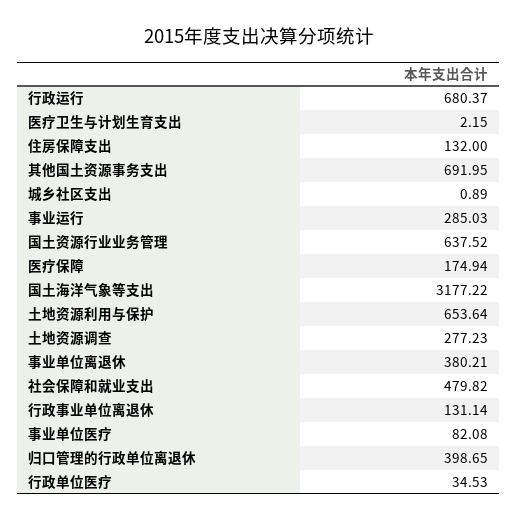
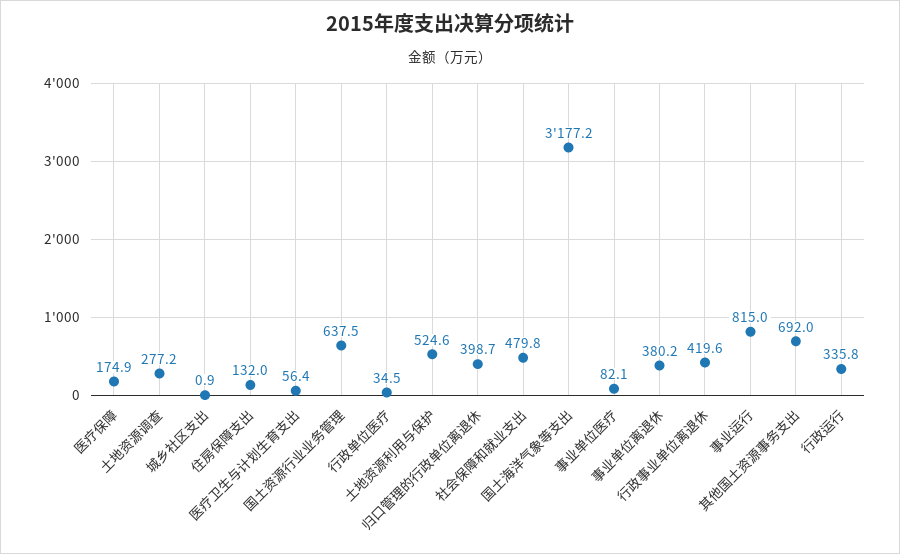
行政运行: 680.37 -> 335.8
医疗卫生与计划生育支出: 2.15 -> 56.4
事业运行: 285.03 -> 815
土地资源利用与保护: 653.64 -> 524.6
行政事业单位离退休: 131.14 -> 419.6

